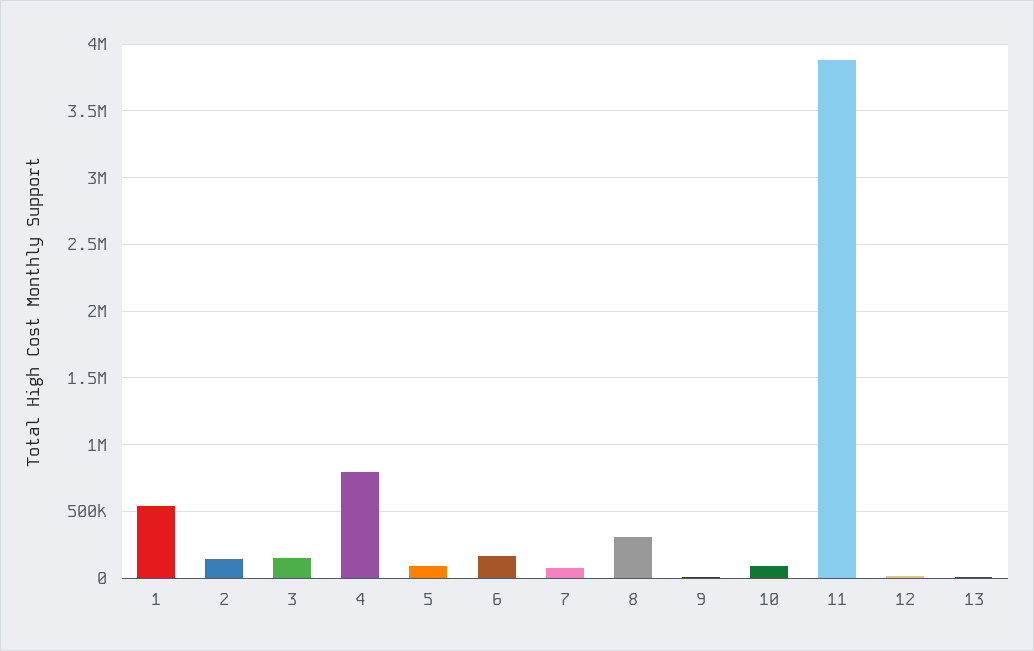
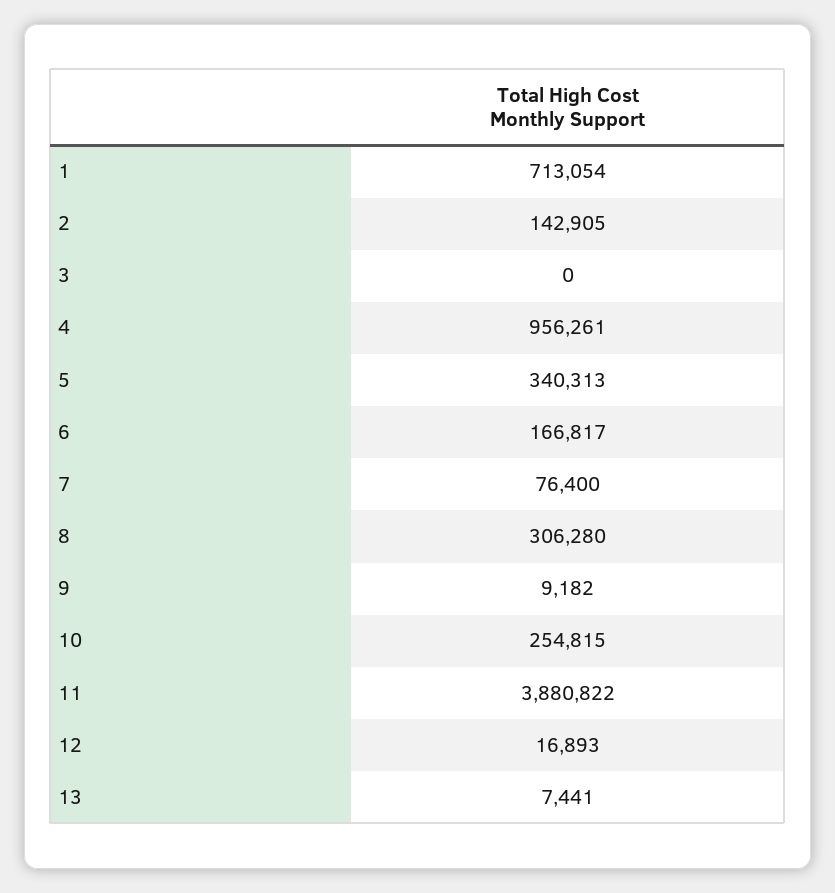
1: 550000 -> 713054
3: 150000 -> 0
4: 800000 -> 956261
5: 100000 -> 340313
10: 100000 -> 254815

